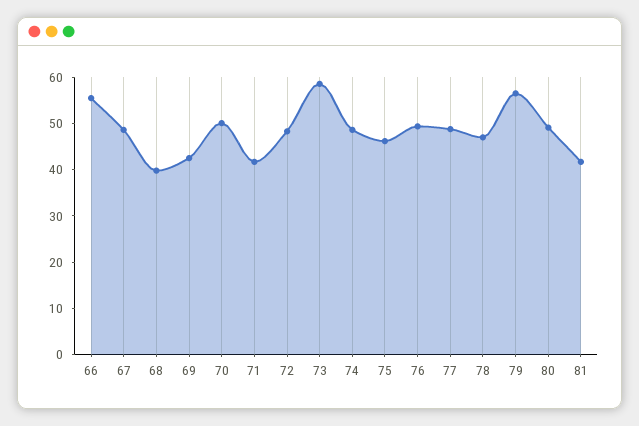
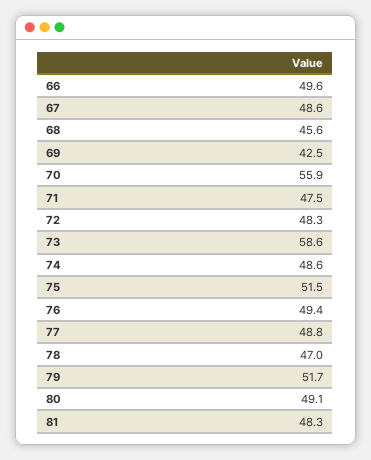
66: 56 -> 49.6
68: 40 -> 45.6
70: 50 -> 55.9
71: 42 -> 47.5
75: 46 -> 51.5
79: 56 -> 51.7
81: 42 -> 48.3

